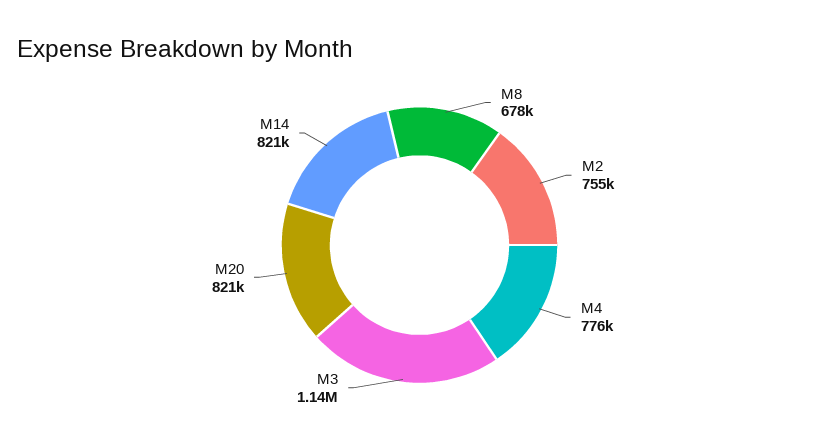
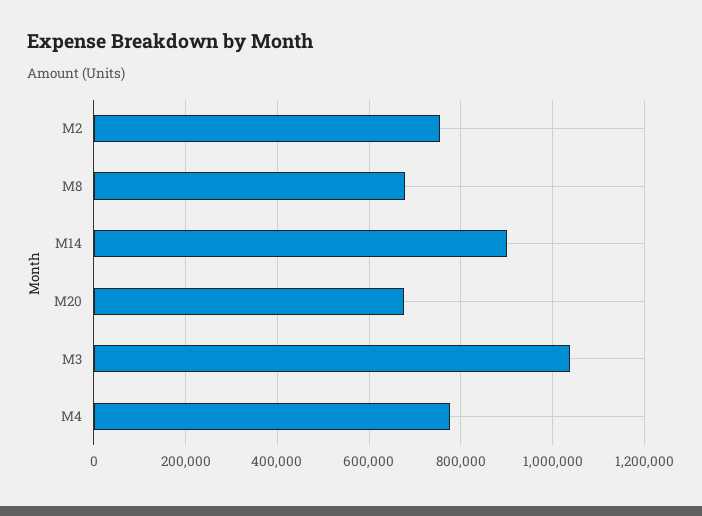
M3: 1140000 -> 1040000
M20: 821000 -> 680000
M14: 821000 -> 900000

